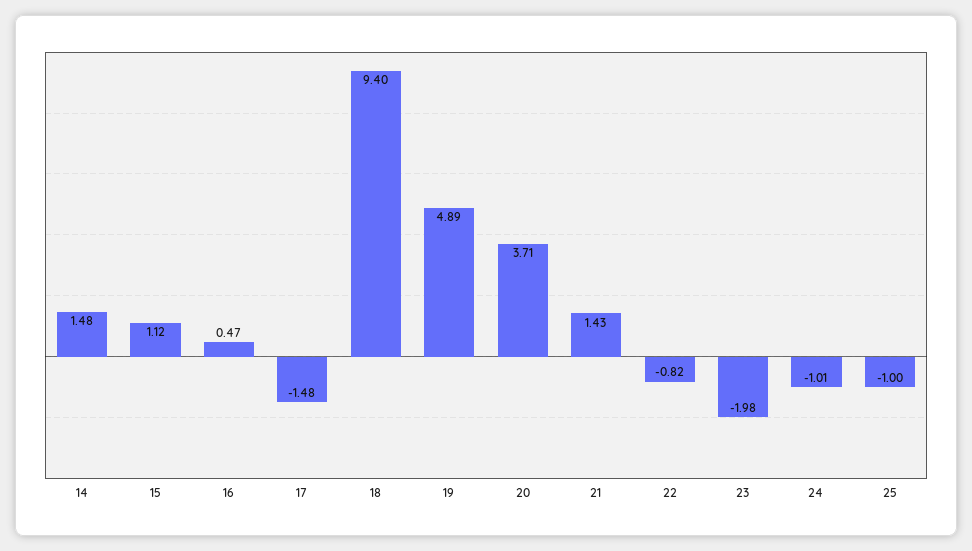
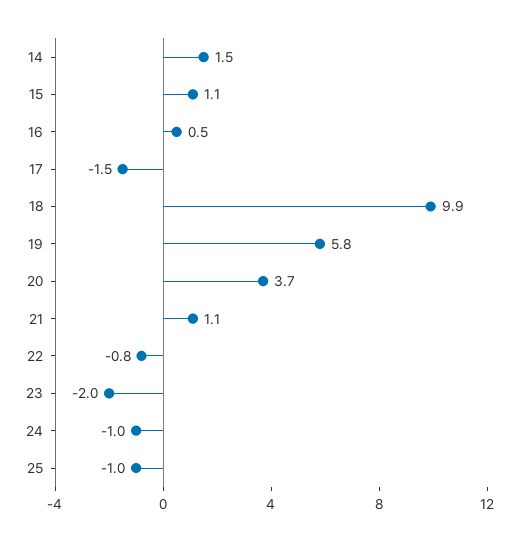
18: 9.4 -> 9.9
19: 4.89 -> 5.8
21: 1.43 -> 1.1

